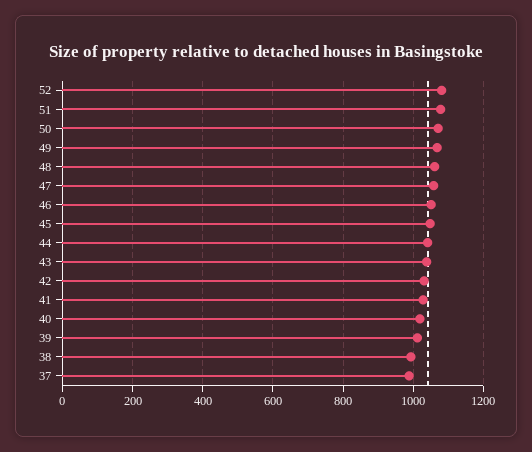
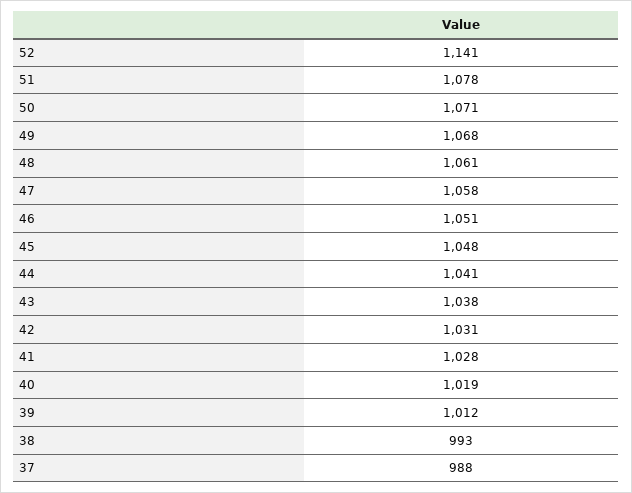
52: 1080 -> 1141

